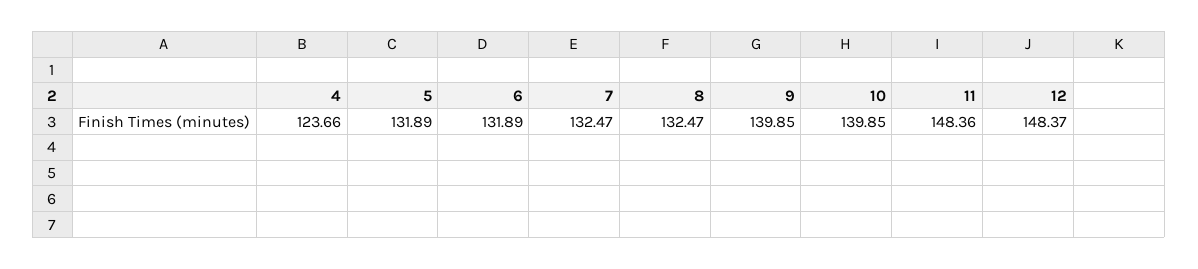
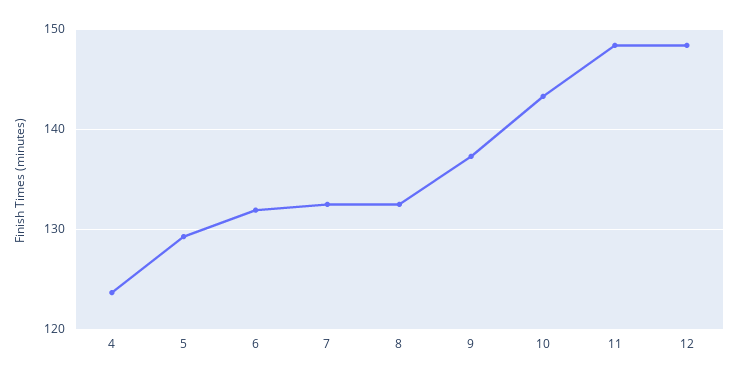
5: 131.89 -> 129
9: 139.85 -> 137
10: 139.85 -> 143

